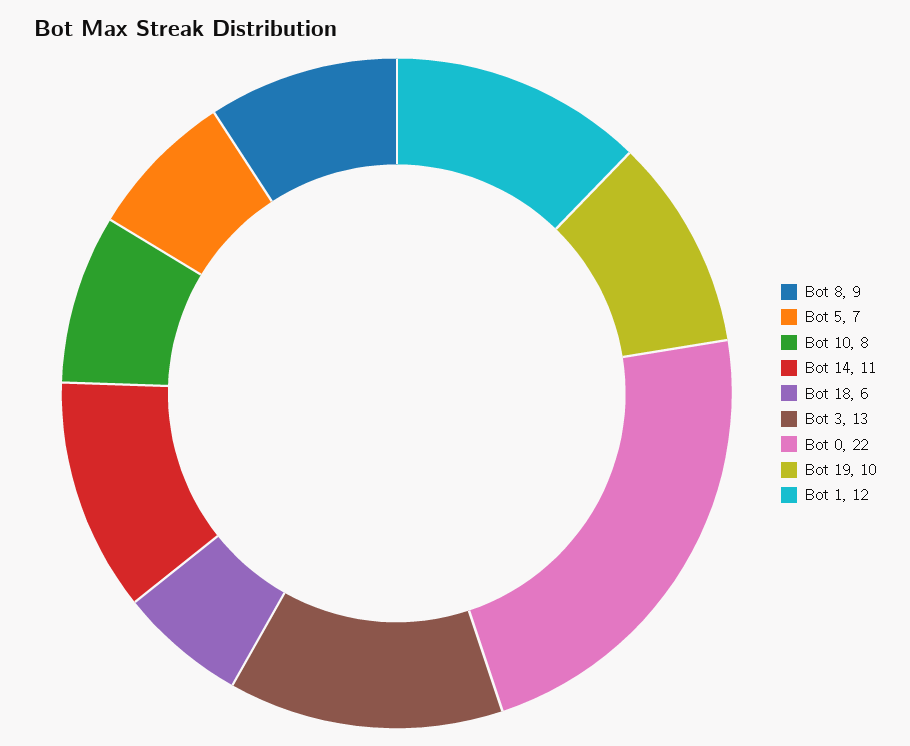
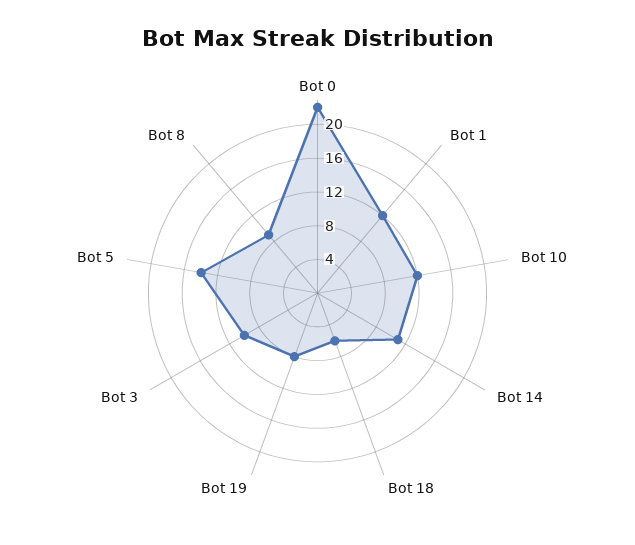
Bot 5: 7 -> 14
Bot 10: 8 -> 12
Bot 3: 13 -> 10
Bot 19: 10 -> 8

